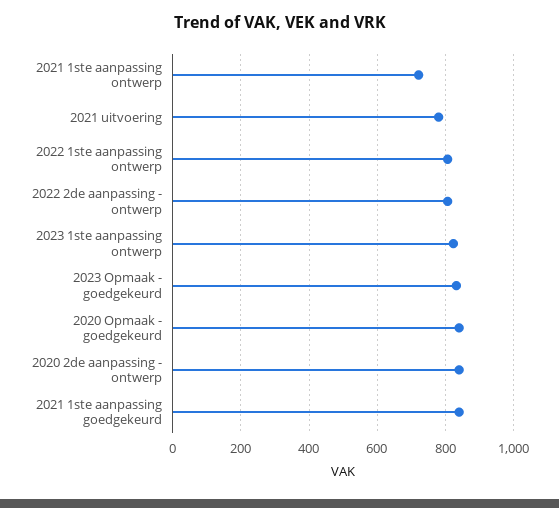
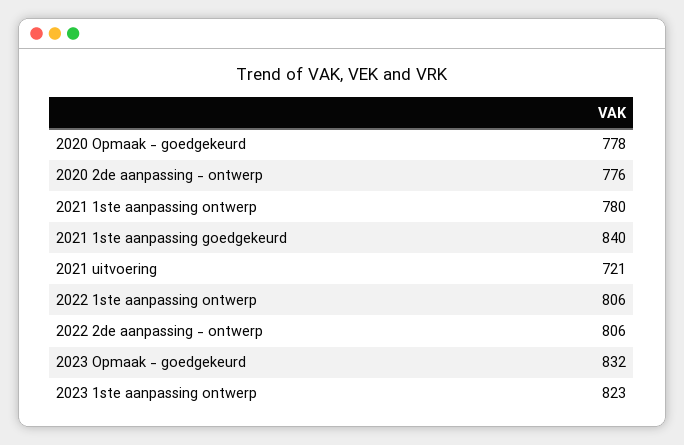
2021 1ste aanpassing ontwerp: 720 -> 780
2021 uitvoering: 780 -> 721
2020 Opmaak - goedgekeurd: 840 -> 778
2020 2de aanpassing - ontwerp: 840 -> 776

